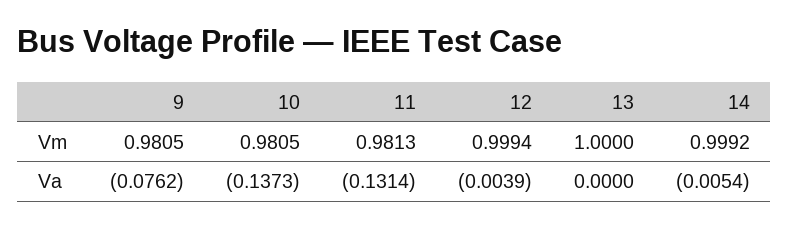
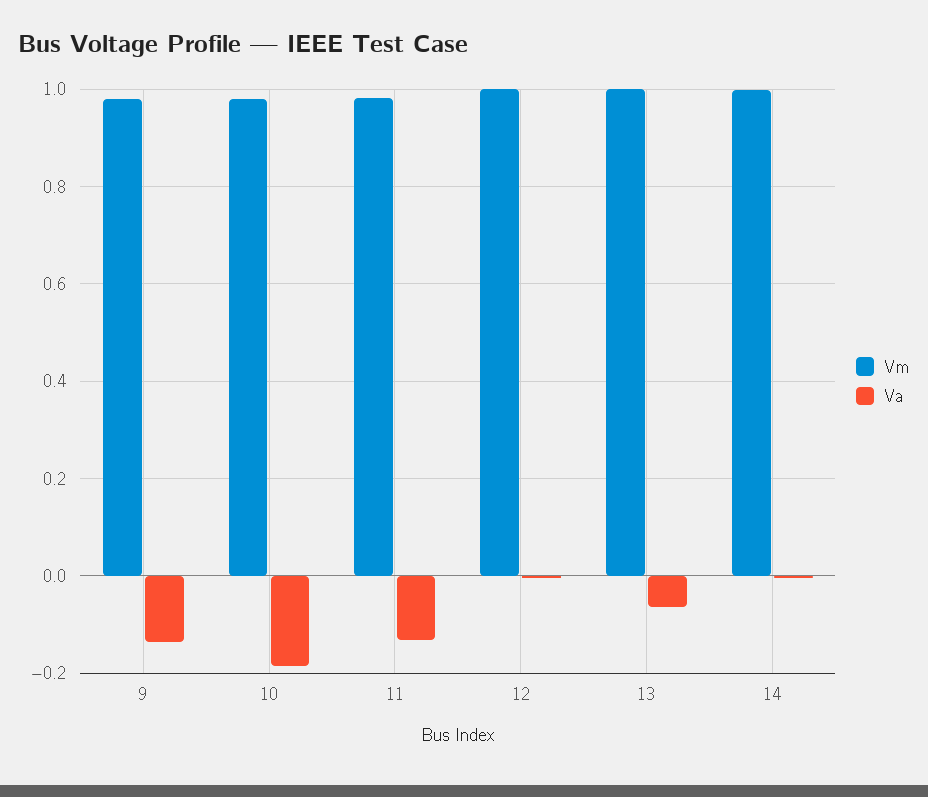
Va, 9: -0.0762 -> -0.14
Va, 10: -0.1373 -> -0.18
Va, 13: 0 -> -0.06

